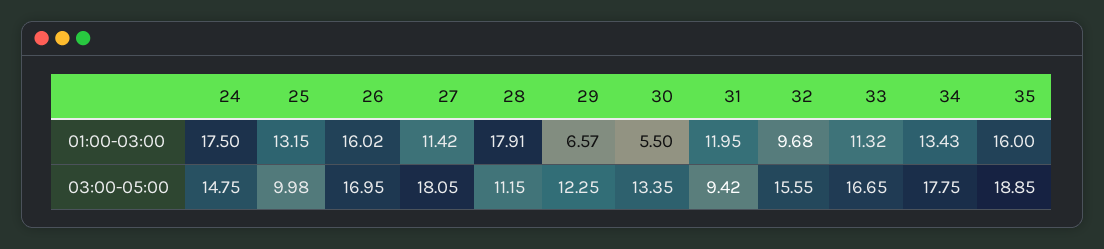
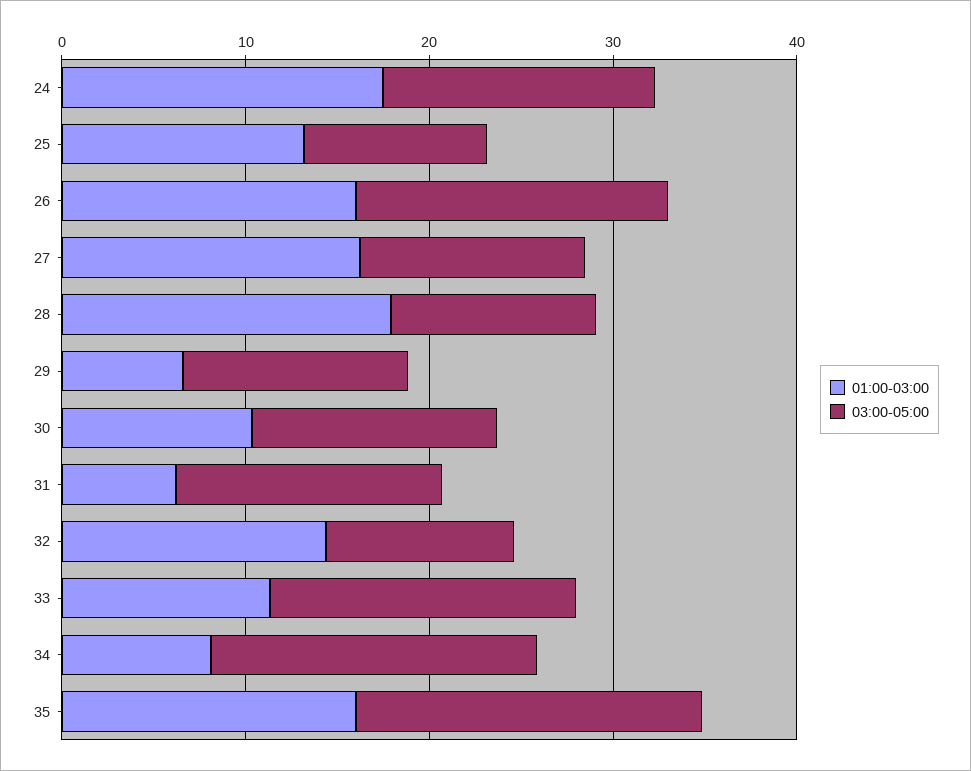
01:00-03:00, 27: 11.42 -> 16
01:00-03:00, 30: 5.5 -> 10
01:00-03:00, 31: 11.95 -> 6
01:00-03:00, 32: 9.68 -> 14
01:00-03:00, 34: 13.43 -> 8
03:00-05:00, 27: 18.05 -> 12
03:00-05:00, 31: 9.42 -> 14
03:00-05:00, 32: 15.55 -> 10

